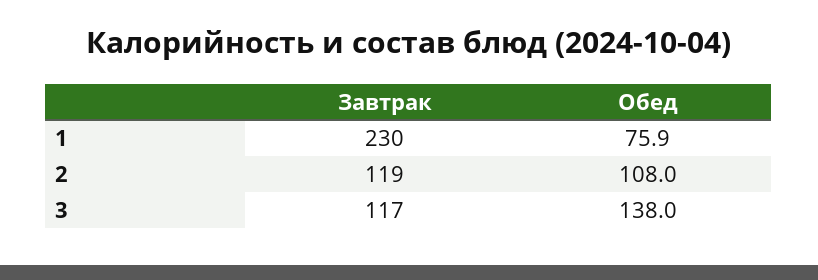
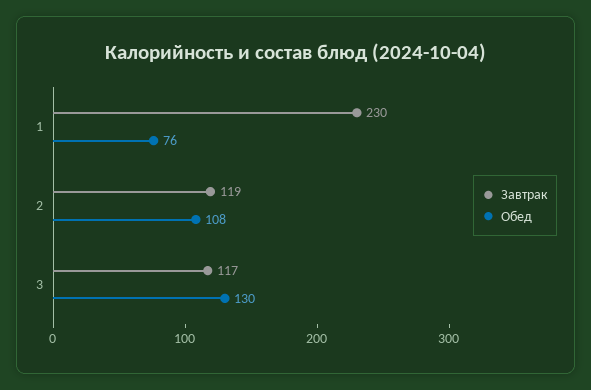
Обед, 3: 138 -> 130

